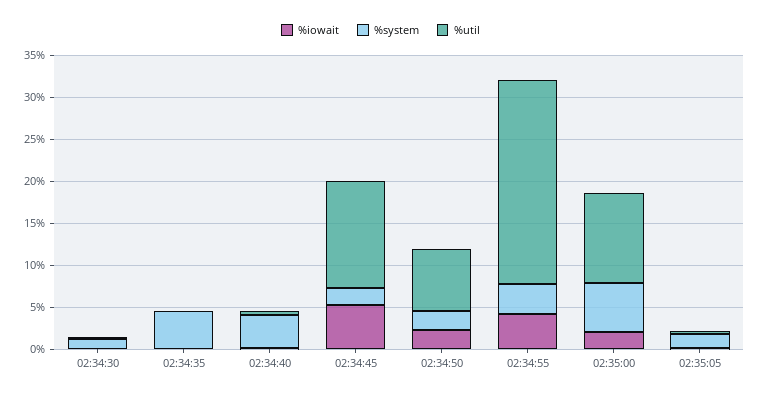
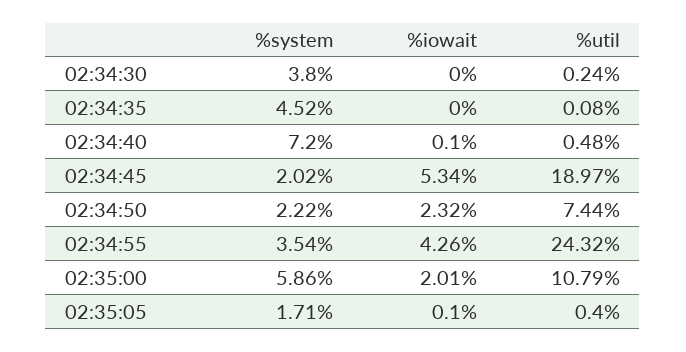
%system, 02:34:30: 1 -> 3.8
%system, 02:34:40: 4 -> 7.2
%util, 02:34:45: 13 -> 18.97

